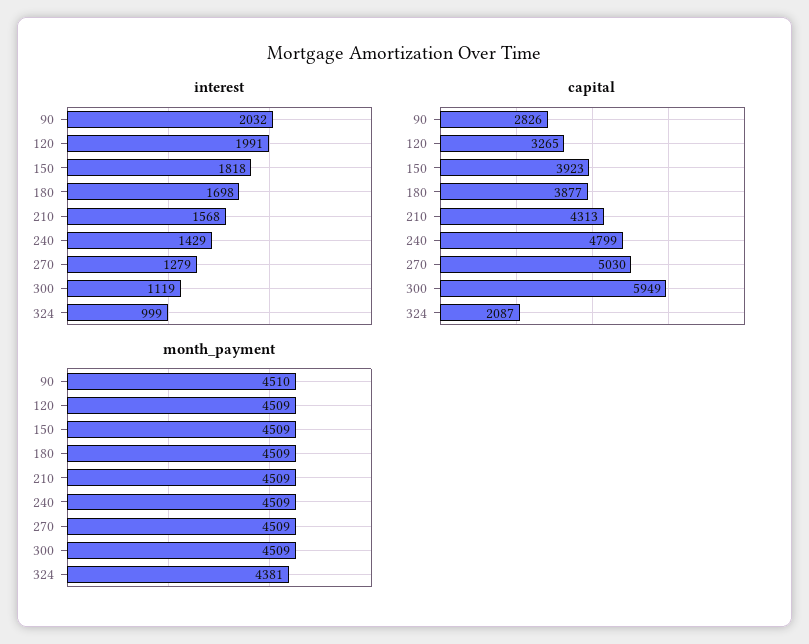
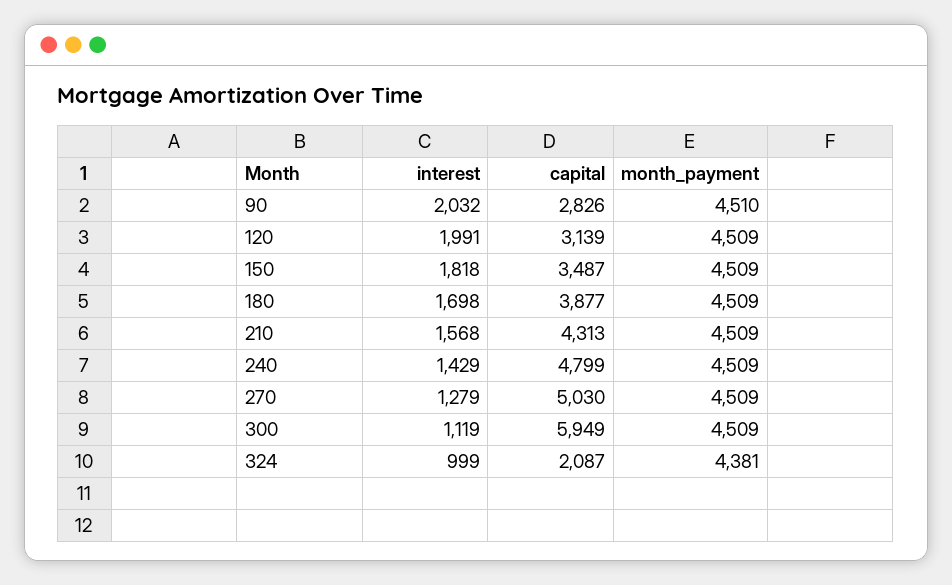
capital, 120: 3265 -> 3139
capital, 150: 3923 -> 3487

